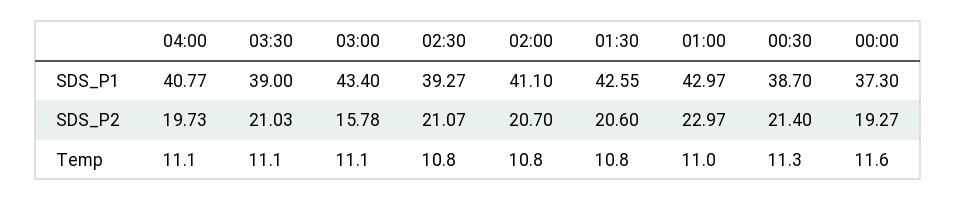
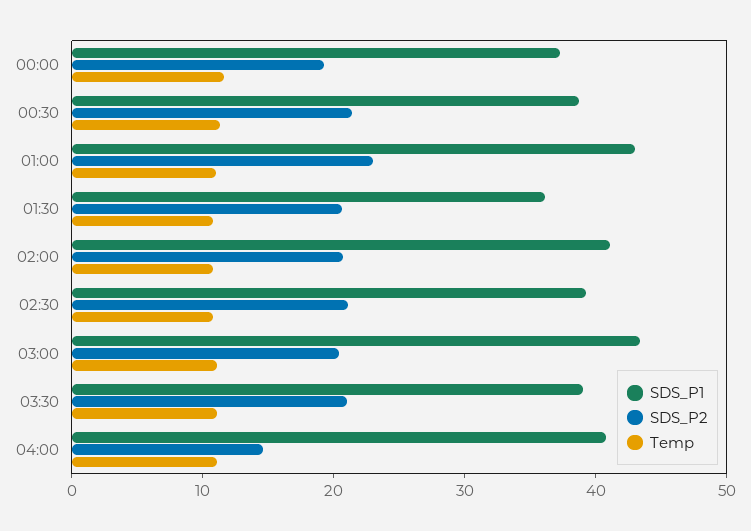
SDS_P1, 01:30: 42.55 -> 36
SDS_P2, 04:00: 19.73 -> 14
SDS_P2, 03:00: 15.78 -> 20

